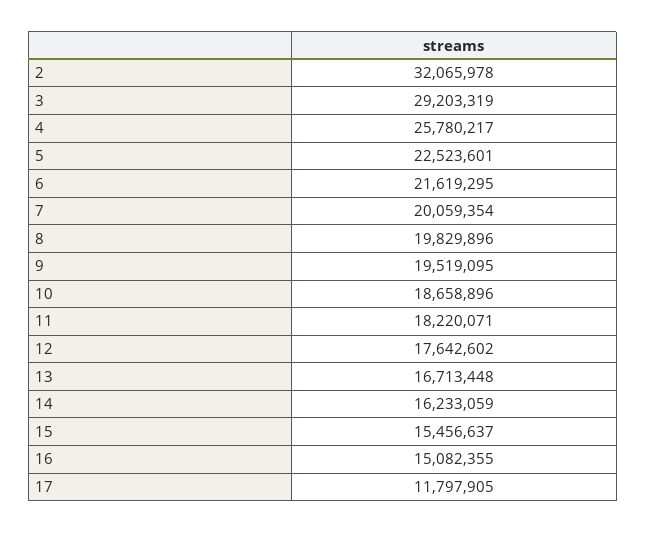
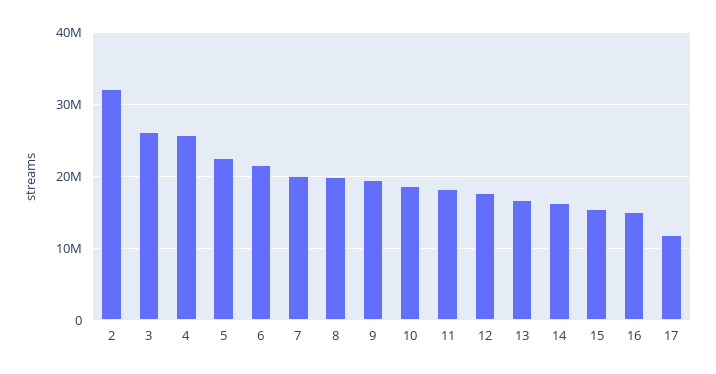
3: 29203319 -> 26000000

